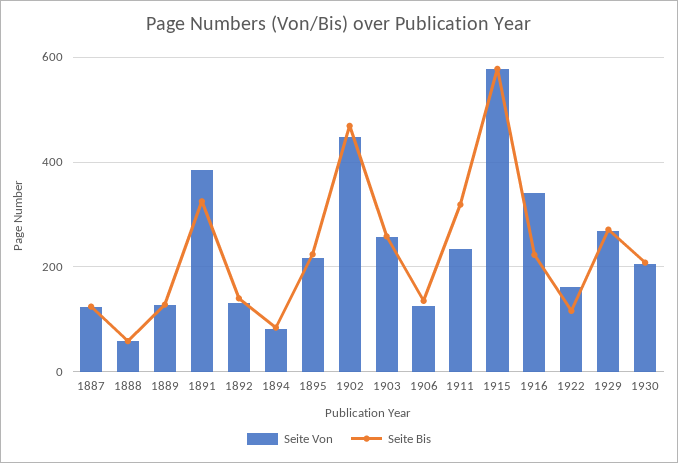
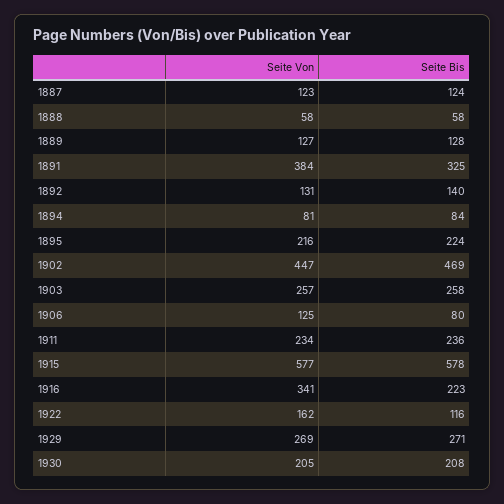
Seite Bis, 1906: 140 -> 80
Seite Bis, 1911: 320 -> 236

